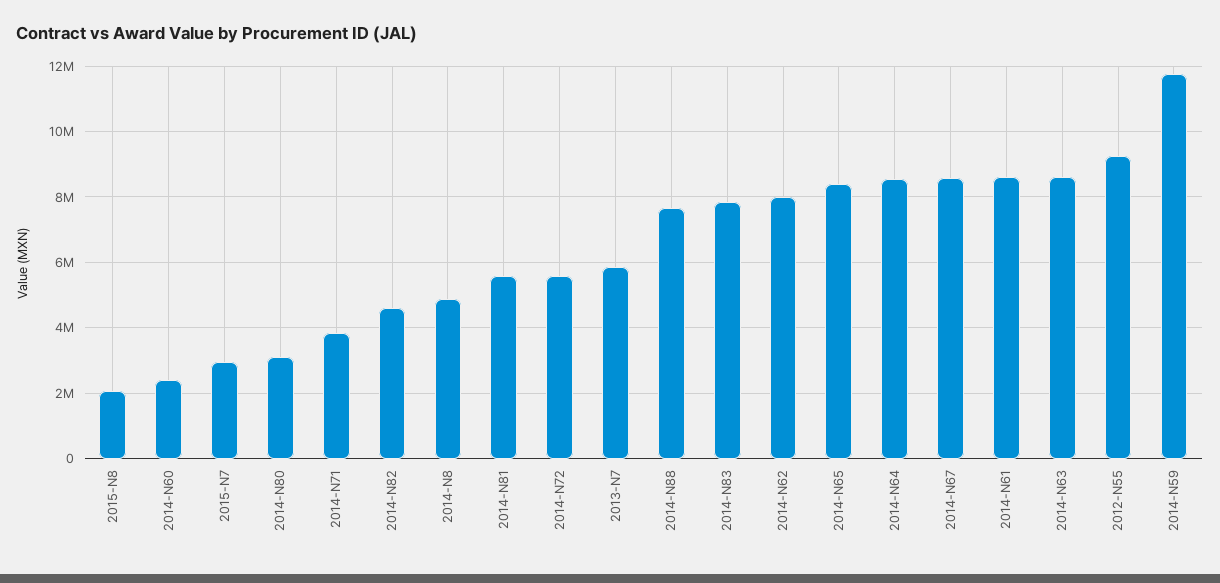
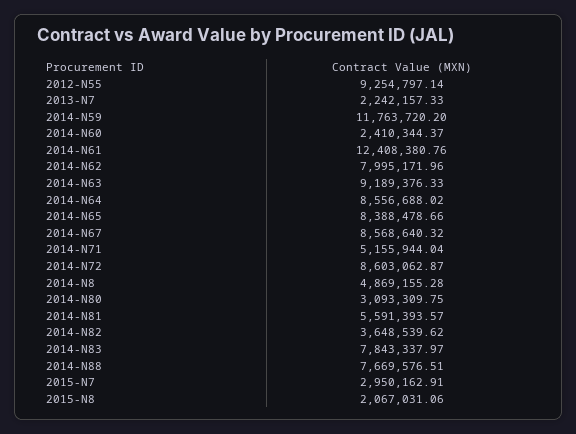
2014-N71: 3800000 -> 5155944.04
2014-N82: 4600000 -> 3648539.62
2014-N72: 5600000 -> 8603062.87
2013-N7: 5800000 -> 2242157.33
2014-N61: 8600000 -> 12408380.76
2014-N63: 8600000 -> 9189376.33

